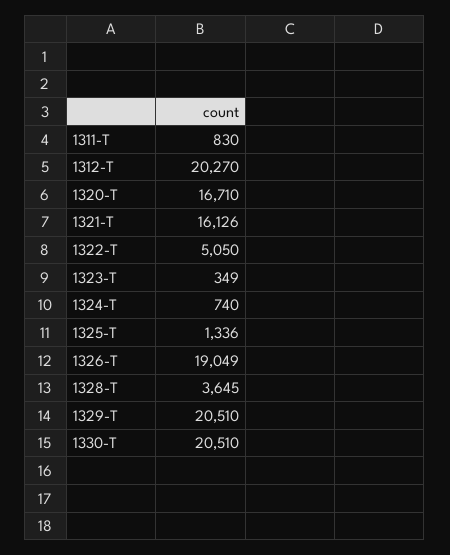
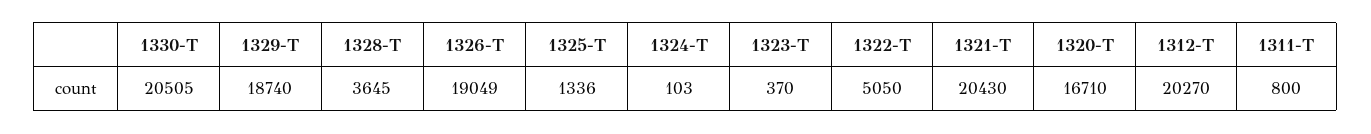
1311-T: 830 -> 800
1321-T: 16126 -> 20430
1323-T: 349 -> 370
1324-T: 740 -> 103
1329-T: 20510 -> 18740
1330-T: 20510 -> 20505

